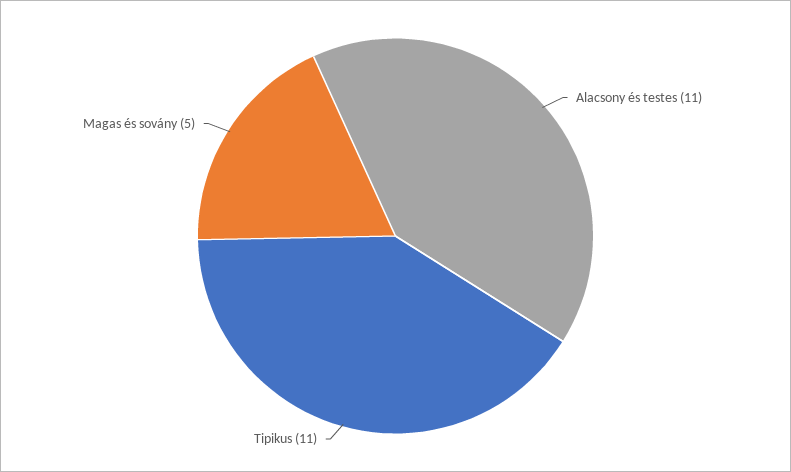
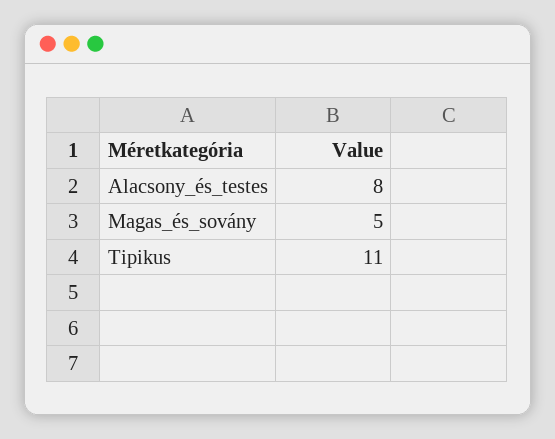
Alacsony és testes: 11 -> 8

